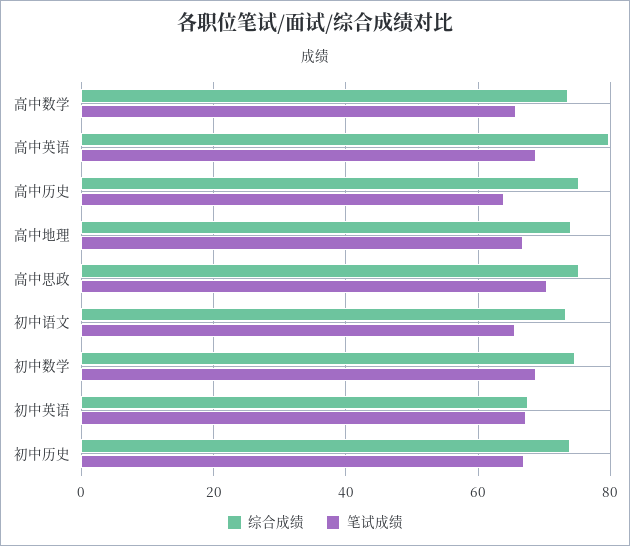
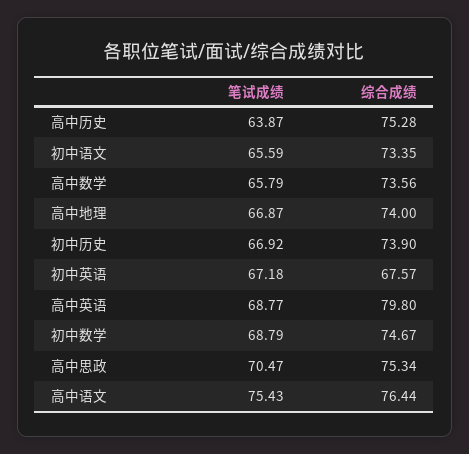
笔试成绩, 高中语文: none -> 75.43
综合成绩, 高中语文: none -> 76.44

